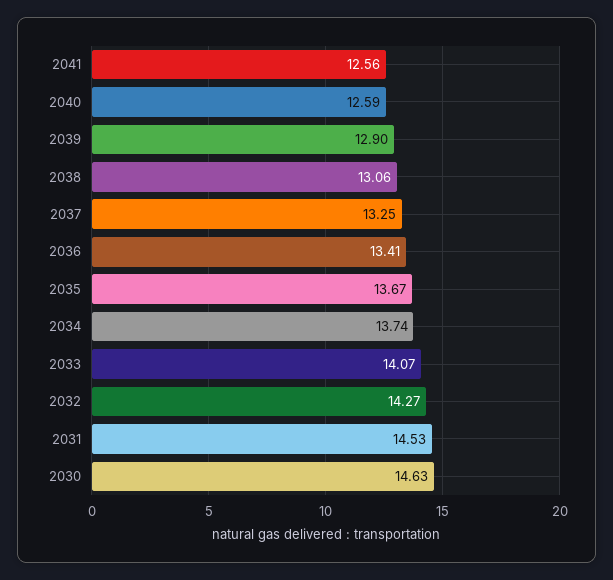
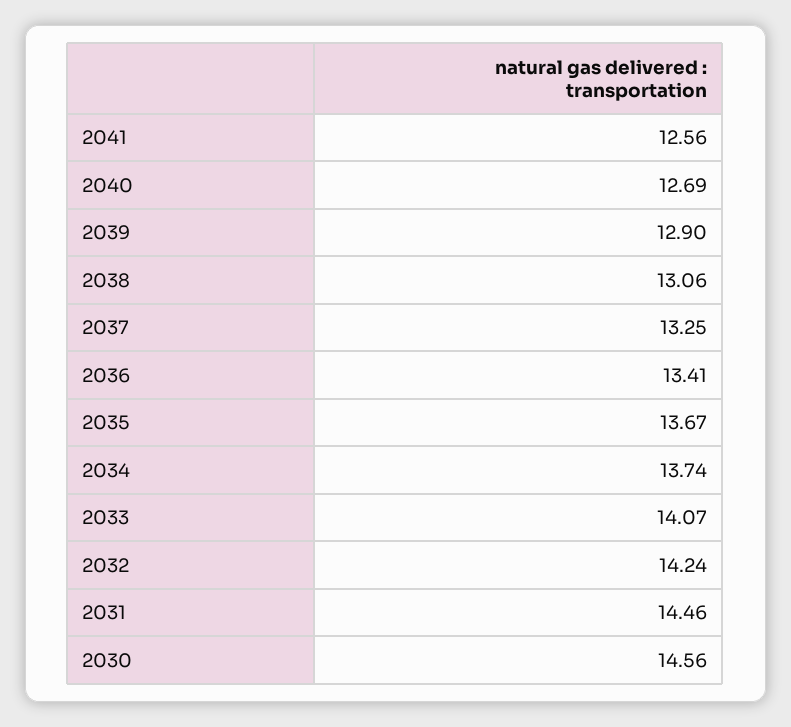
2040: 12.59 -> 12.69
2032: 14.27 -> 14.24
2031: 14.53 -> 14.46
2030: 14.63 -> 14.56

